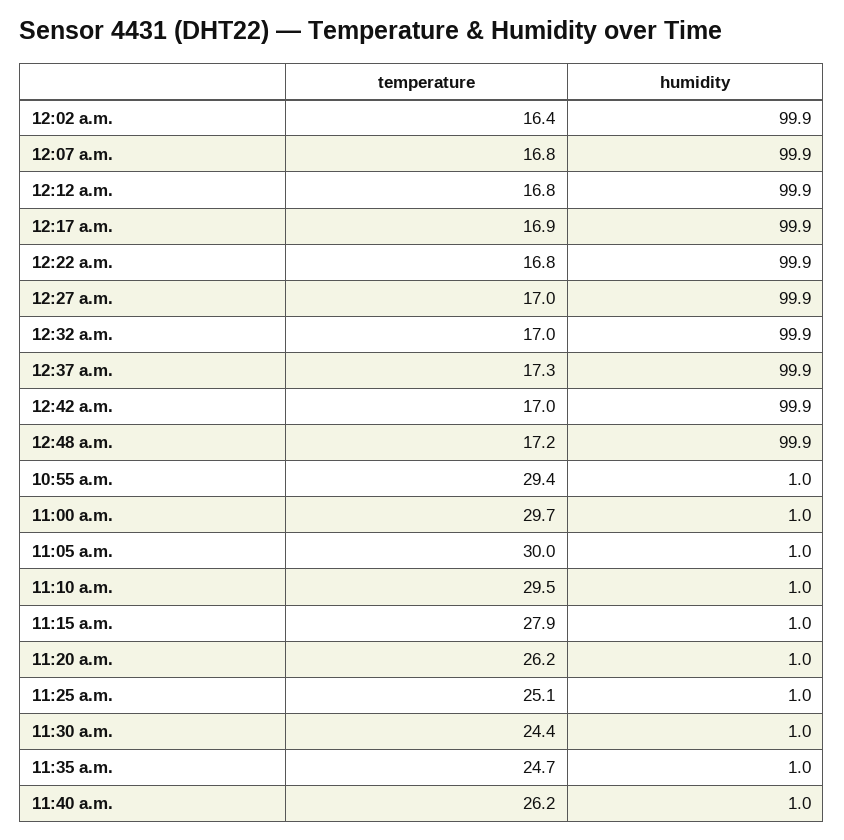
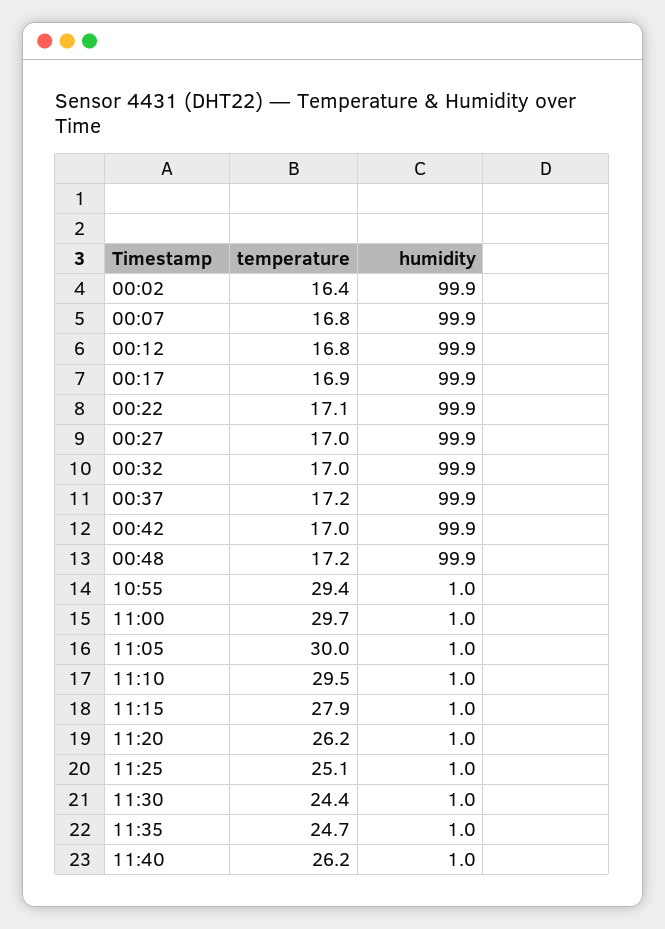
temperature, 12:22 a.m.: 16.8 -> 17.1
temperature, 12:37 a.m.: 17.3 -> 17.2

